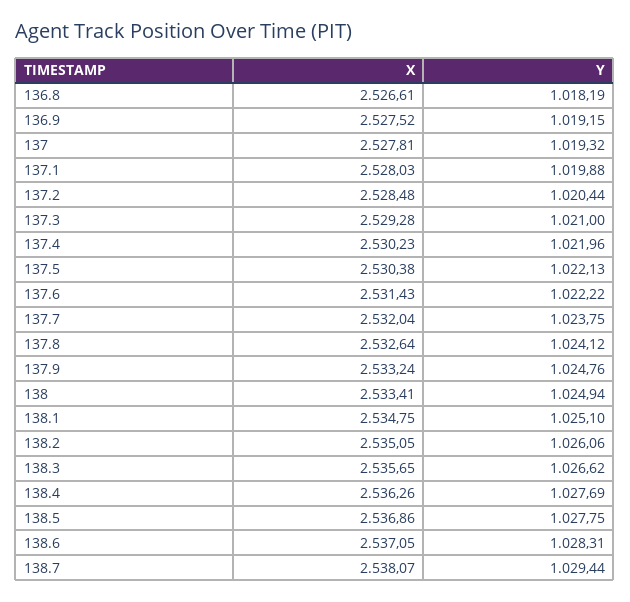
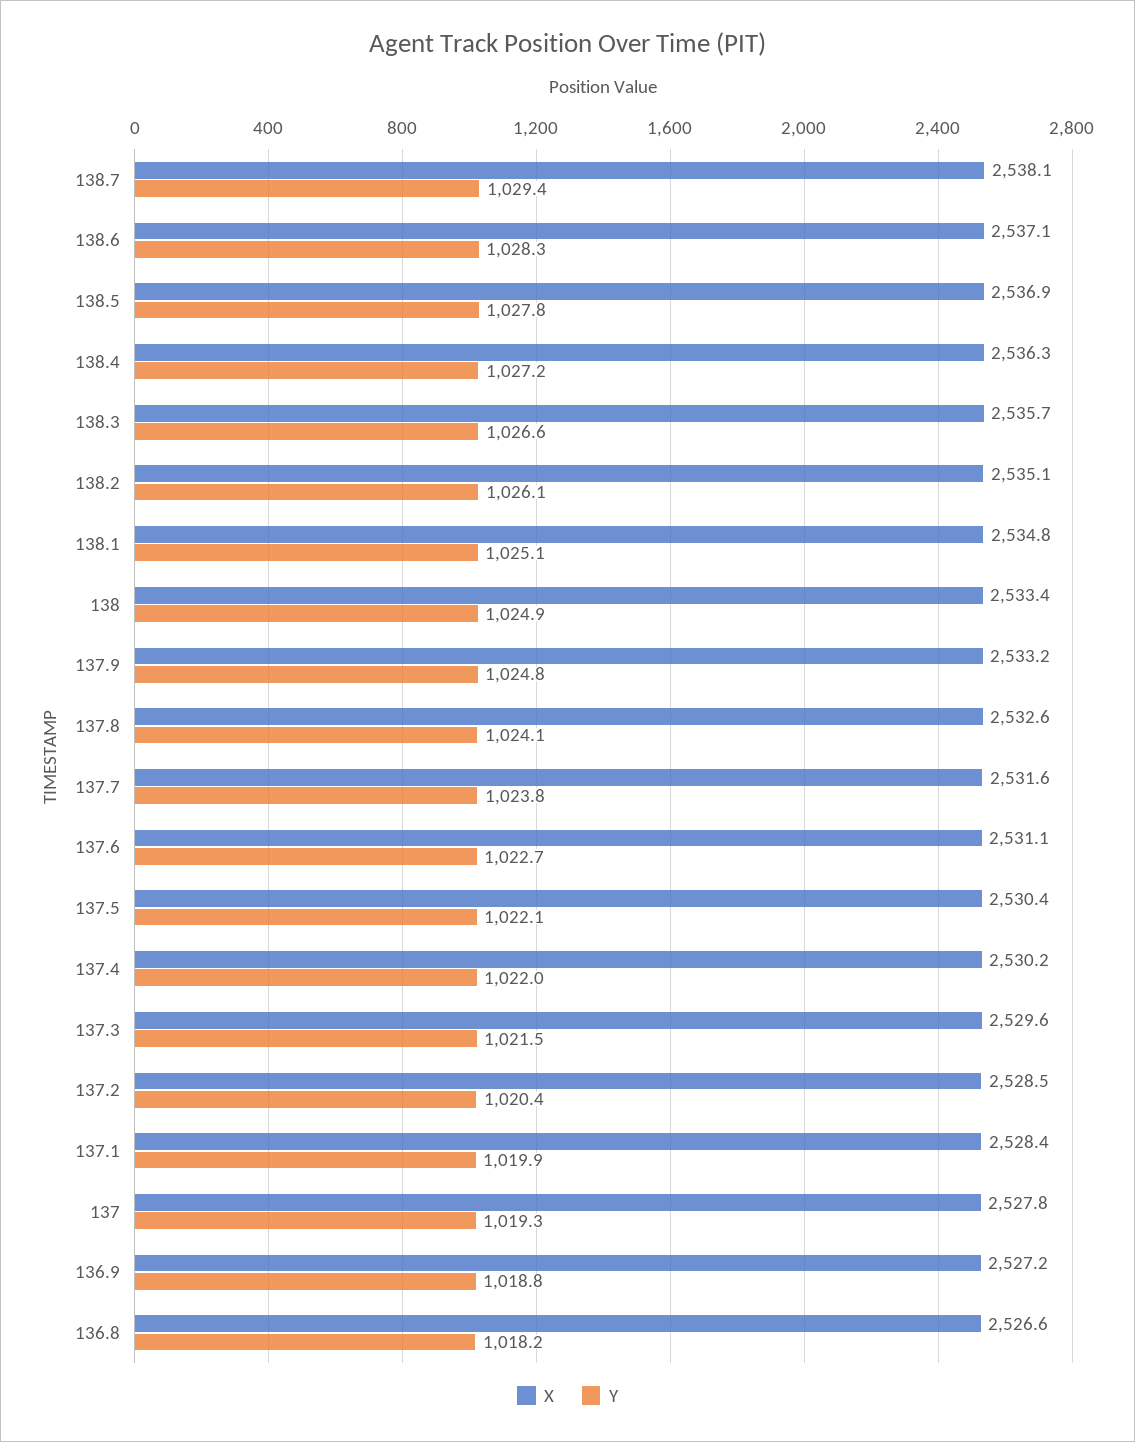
X, 136.9: 2527.52 -> 2527.2
Y, 136.9: 1019.15 -> 1018.8
X, 137.1: 2528.03 -> 2528.4
X, 137.3: 2529.28 -> 2529.6
Y, 137.3: 1021 -> 1021.5
X, 137.6: 2531.43 -> 2531.1
Y, 137.6: 1022.22 -> 1022.7
X, 137.7: 2532.04 -> 2531.6
Y, 138.4: 1027.69 -> 1027.2

